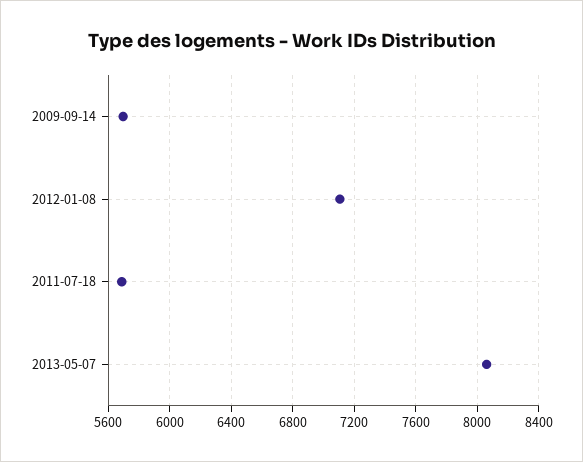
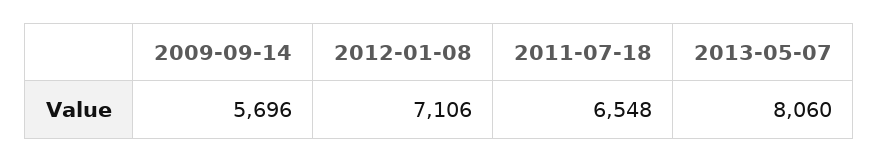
2011-07-18: 5700 -> 6548

